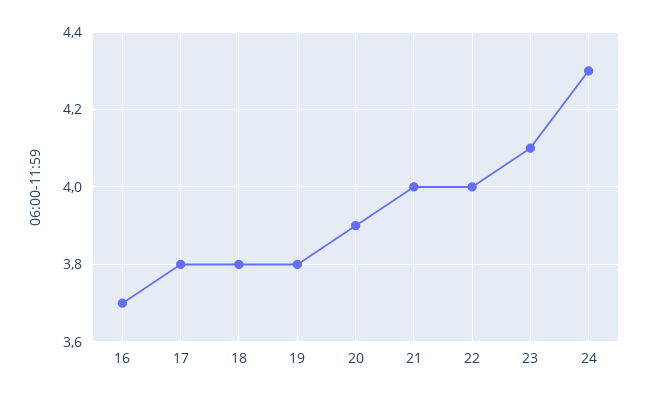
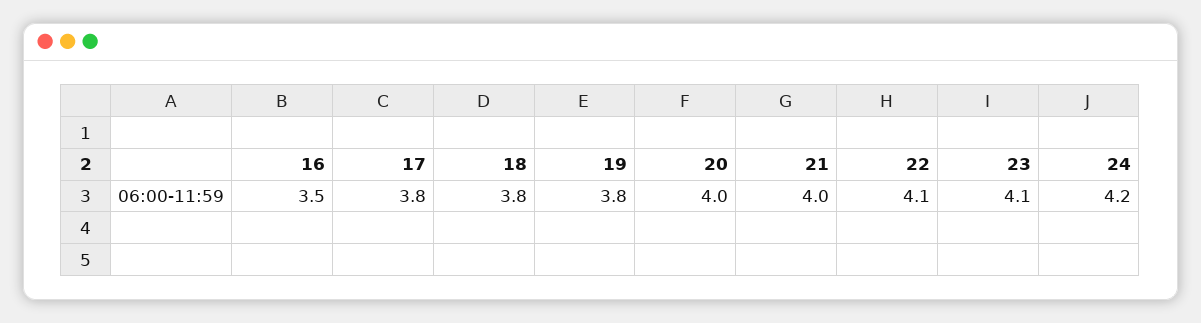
16: 3.7 -> 3.5
20: 3.9 -> 4
22: 4 -> 4.1
24: 4.3 -> 4.2

